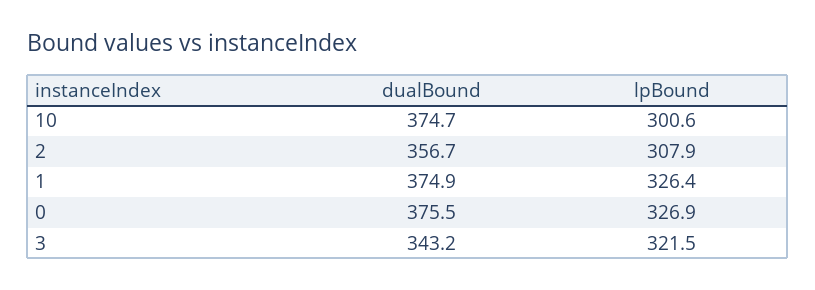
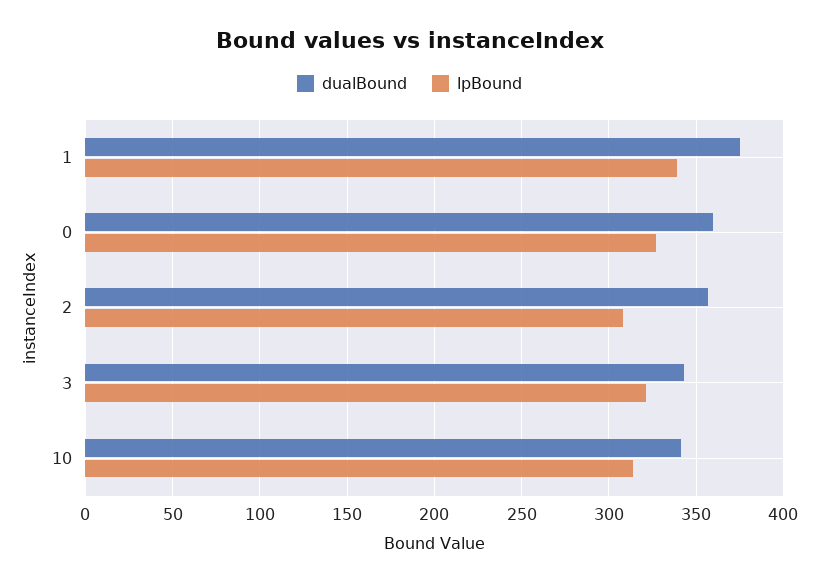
dualBound, 10: 374.7 -> 340
lpBound, 10: 300.6 -> 315
lpBound, 1: 326.4 -> 340
dualBound, 0: 375.5 -> 360

